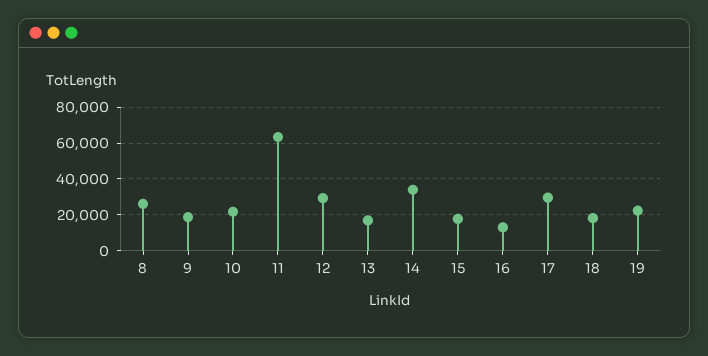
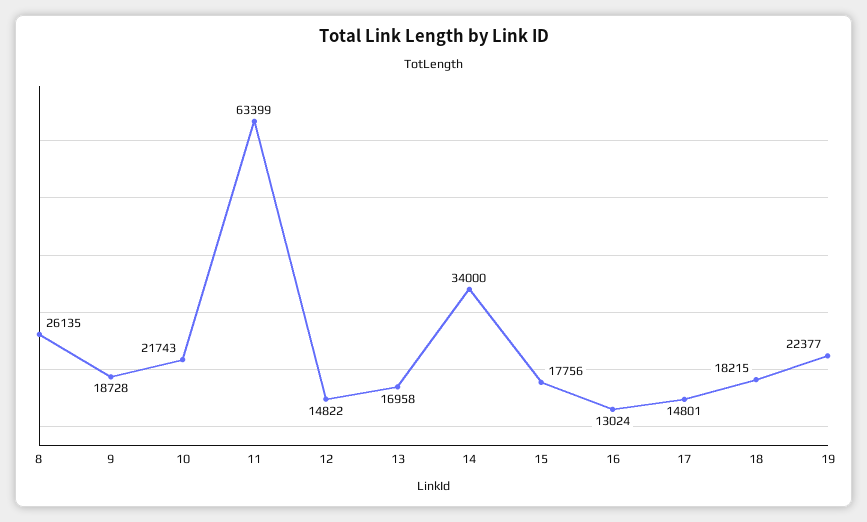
12: 30000 -> 14822
17: 30000 -> 14801

